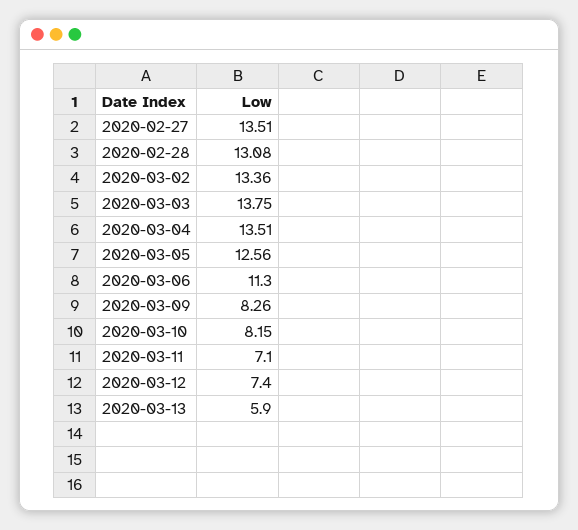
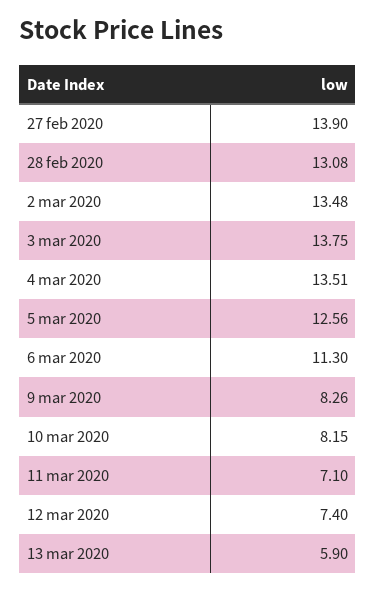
2020-02-27: 13.51 -> 13.9
2020-03-02: 13.36 -> 13.48

